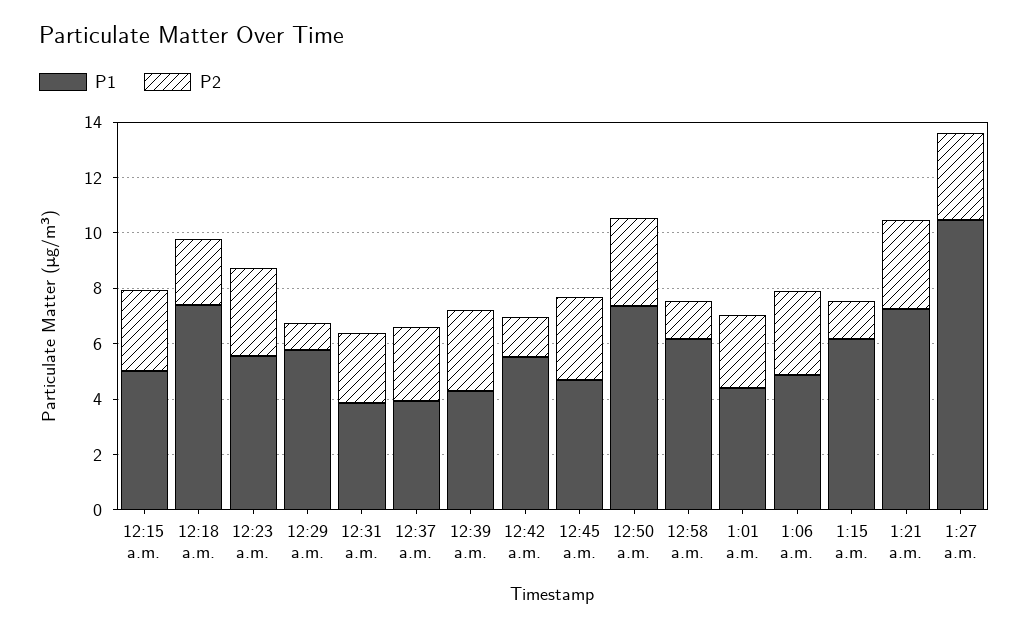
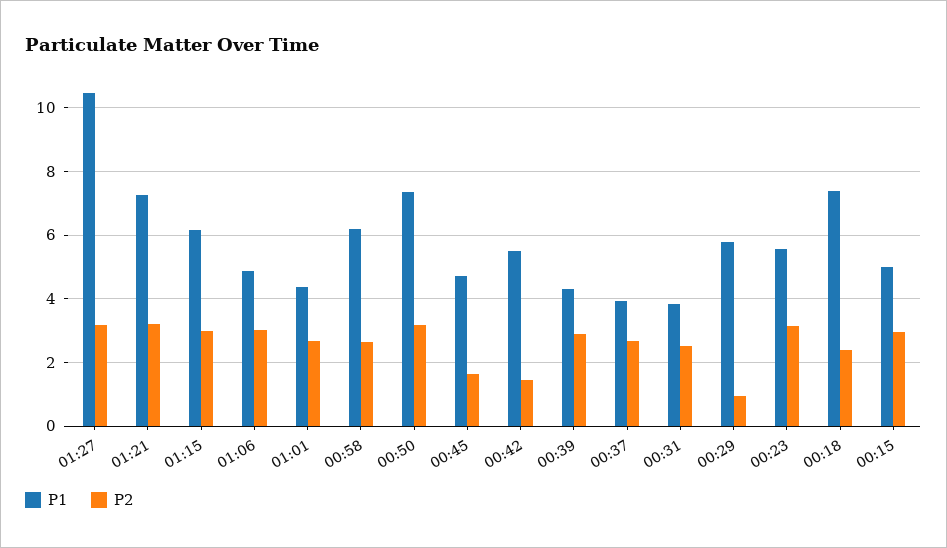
P2, 12:45 a.m.: 3 -> 1.6
P2, 12:58 a.m.: 1.5 -> 2.6
P2, 1:15 a.m.: 1.5 -> 3

